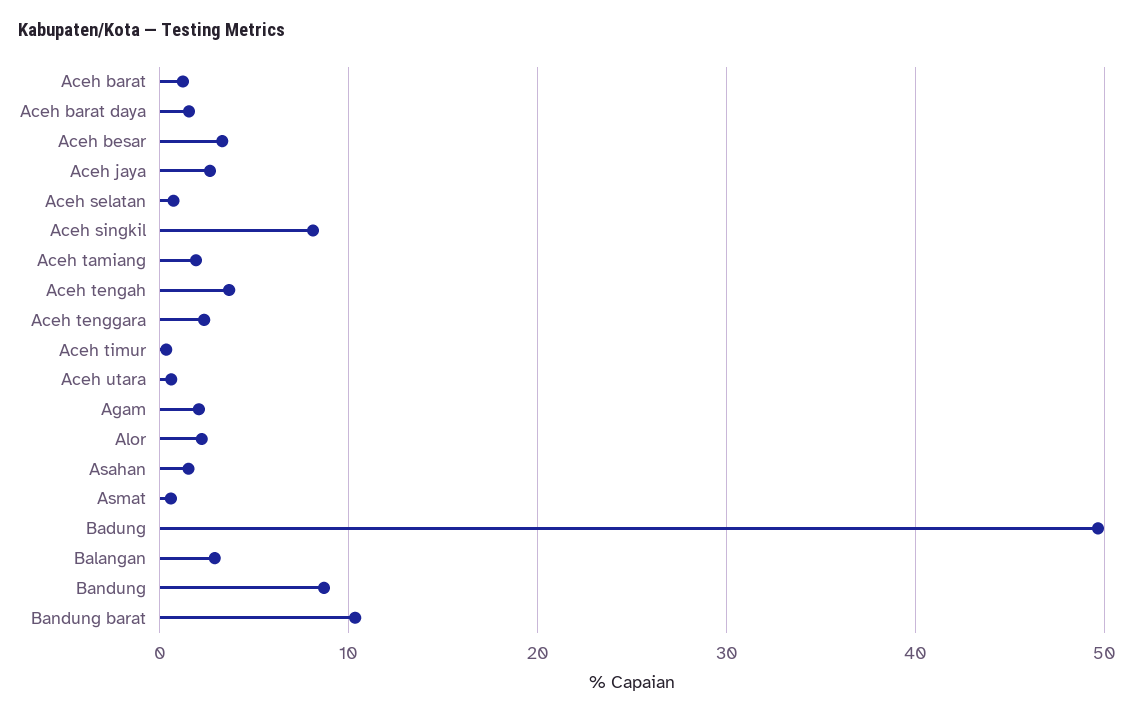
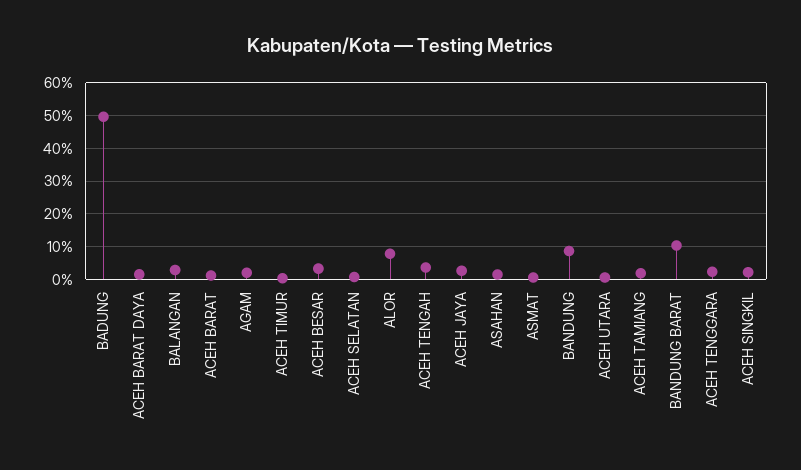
Aceh singkil: 8 -> 2
Alor: 2 -> 8

